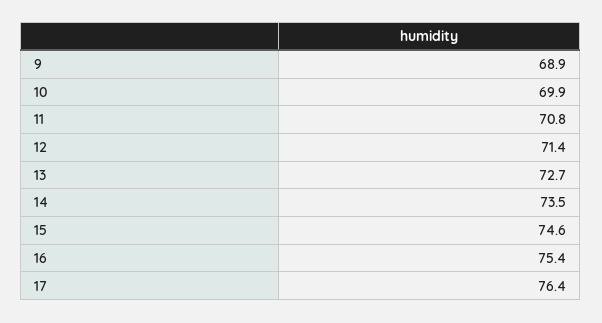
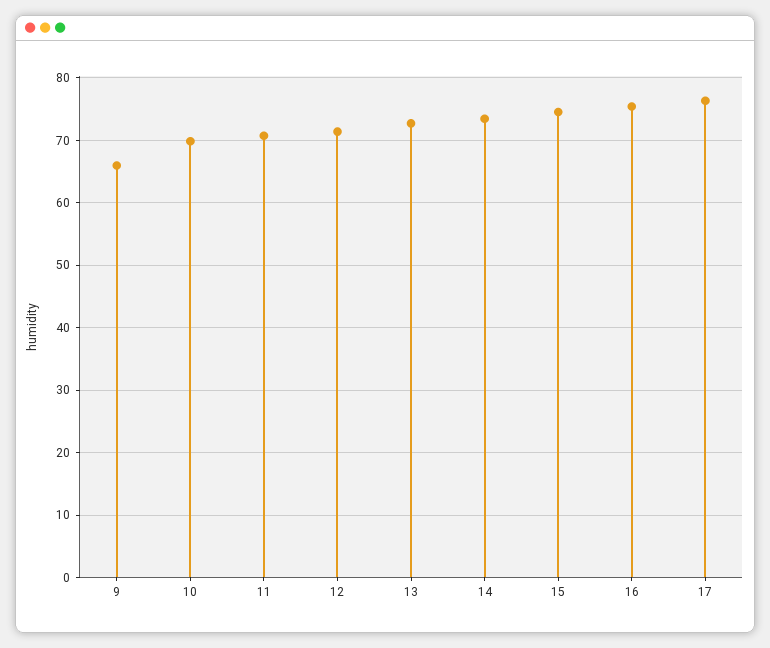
9: 68.9 -> 66

